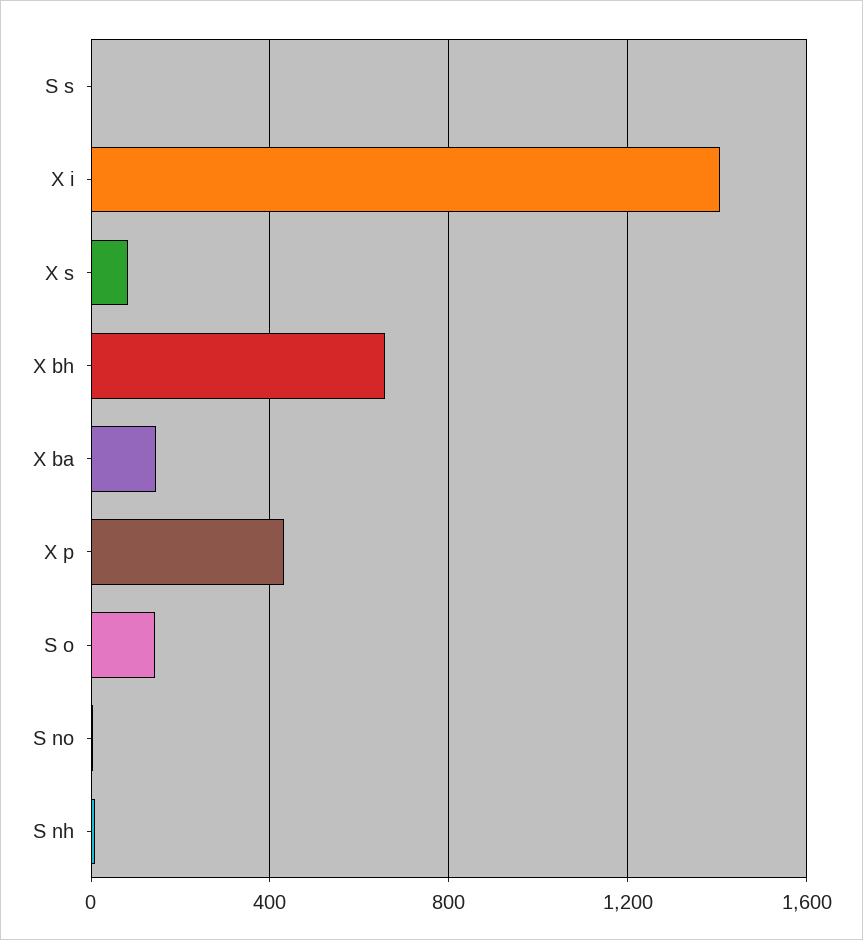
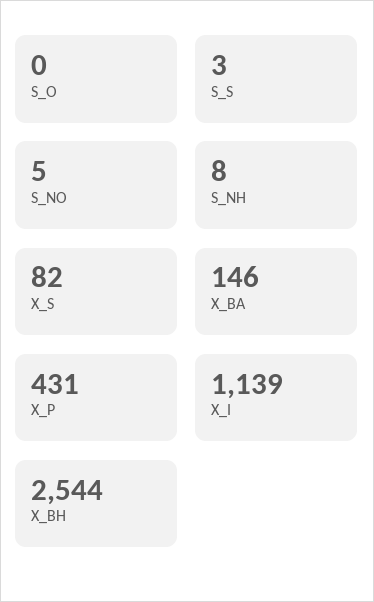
X i: 1400 -> 1139
X bh: 650 -> 2544
S o: 150 -> 0

